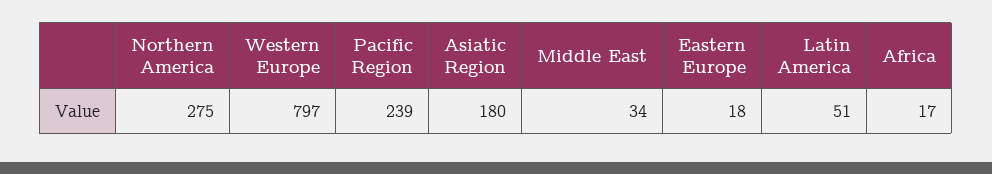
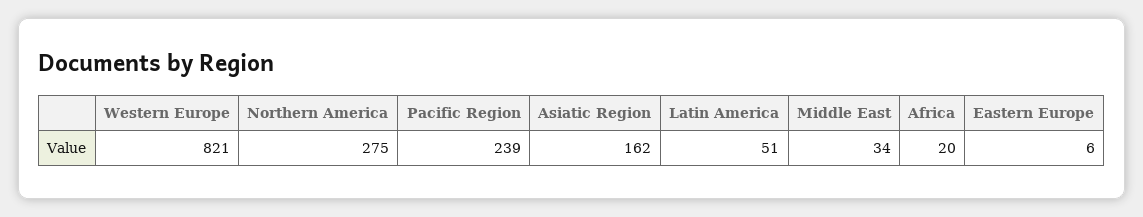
Western Europe: 797 -> 821
Asiatic Region: 180 -> 162
Eastern Europe: 18 -> 6
Africa: 17 -> 20

